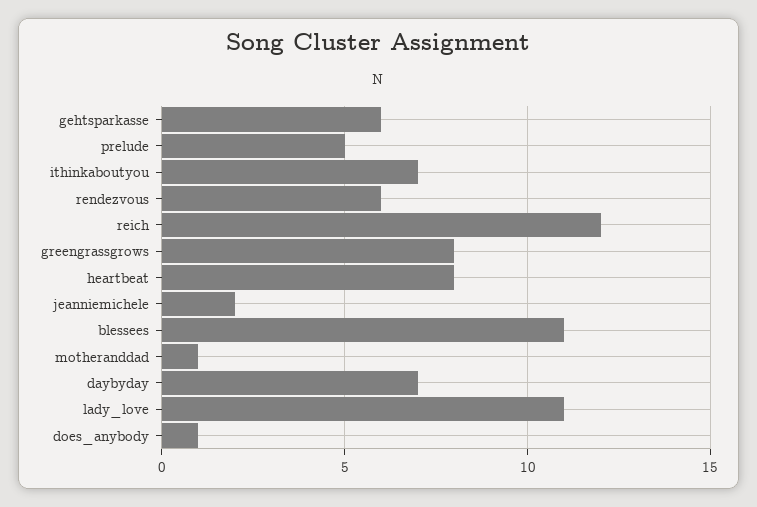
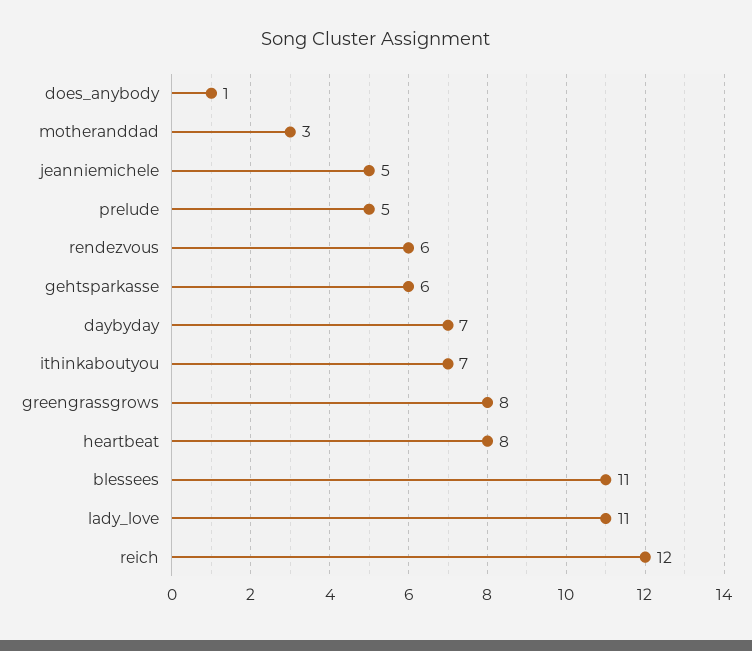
jeanniemichele: 2 -> 5
motheranddad: 1 -> 3

